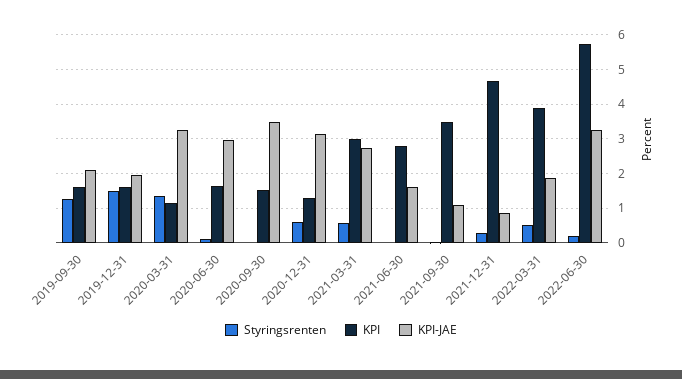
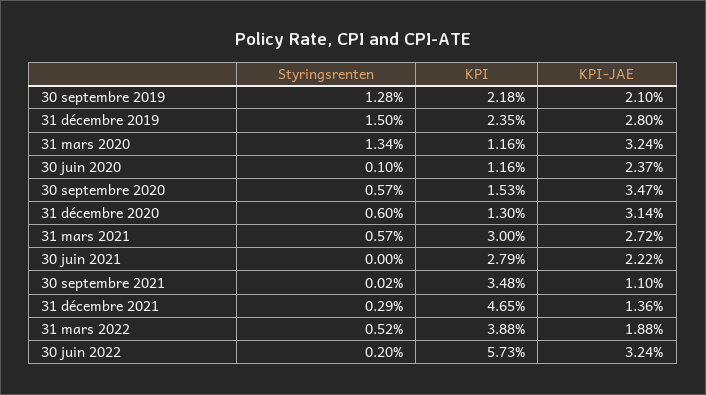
KPI, 2019-09-30: 1.6 -> 2.18
KPI, 2019-12-31: 1.6 -> 2.35
KPI-JAE, 2019-12-31: 2 -> 2.8
KPI, 2020-06-30: 1.6 -> 1.16
KPI-JAE, 2020-06-30: 3 -> 2.37
Styringsrenten, 2020-09-30: 0 -> 0.57
KPI-JAE, 2021-06-30: 1.6 -> 2.22
KPI-JAE, 2021-12-31: 0.8 -> 1.36

